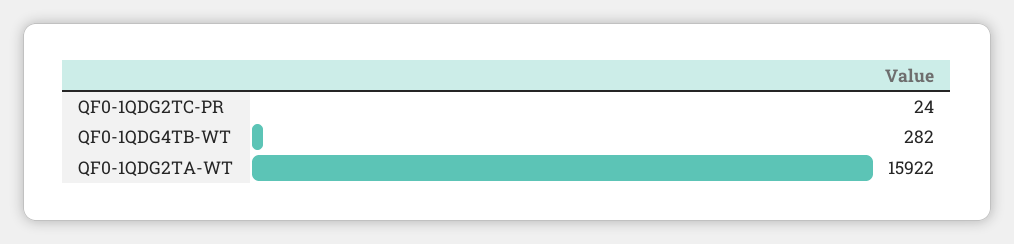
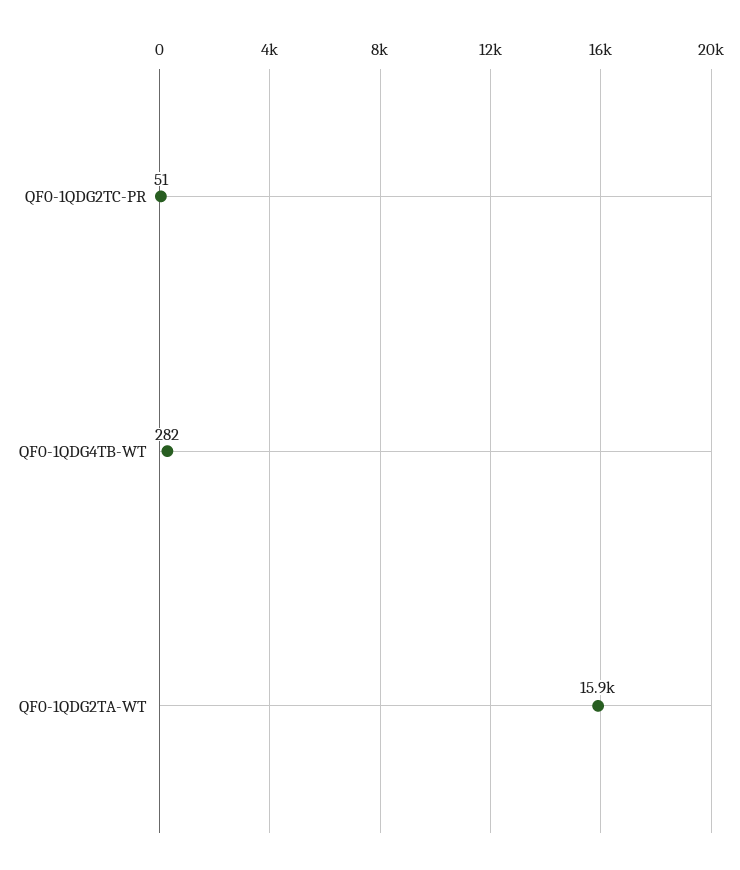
QF0-1QDG2TC-PR: 24 -> 51

